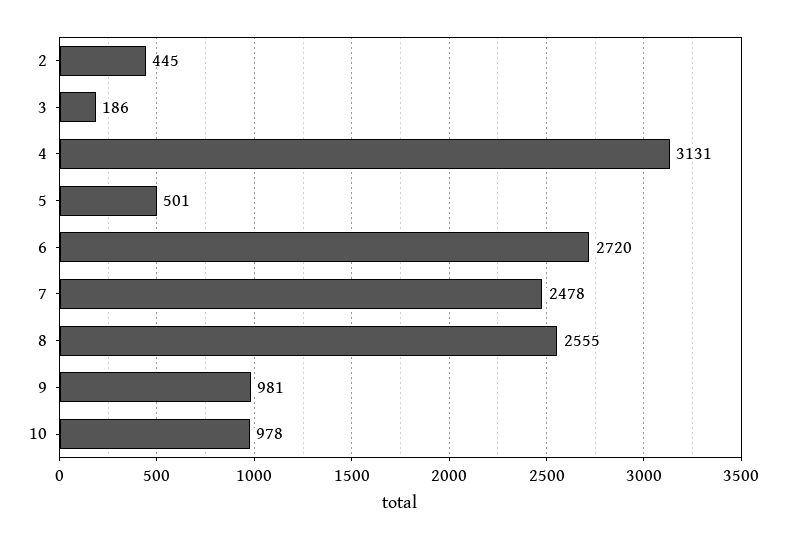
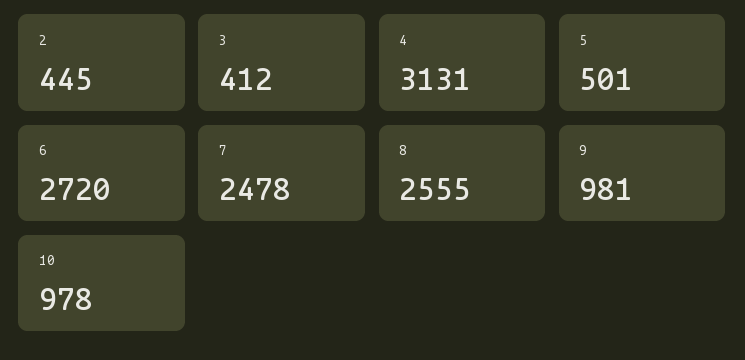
3: 186 -> 412

